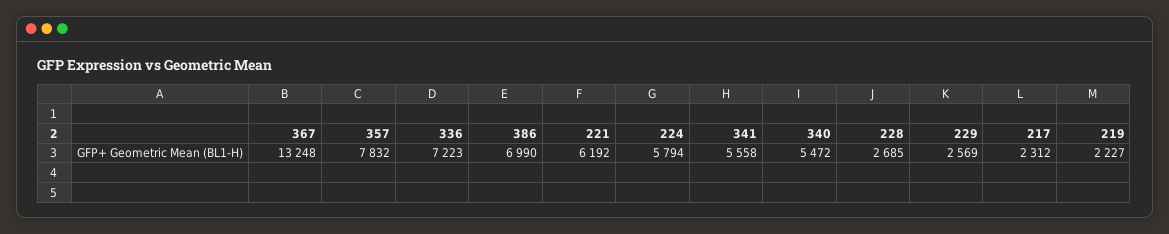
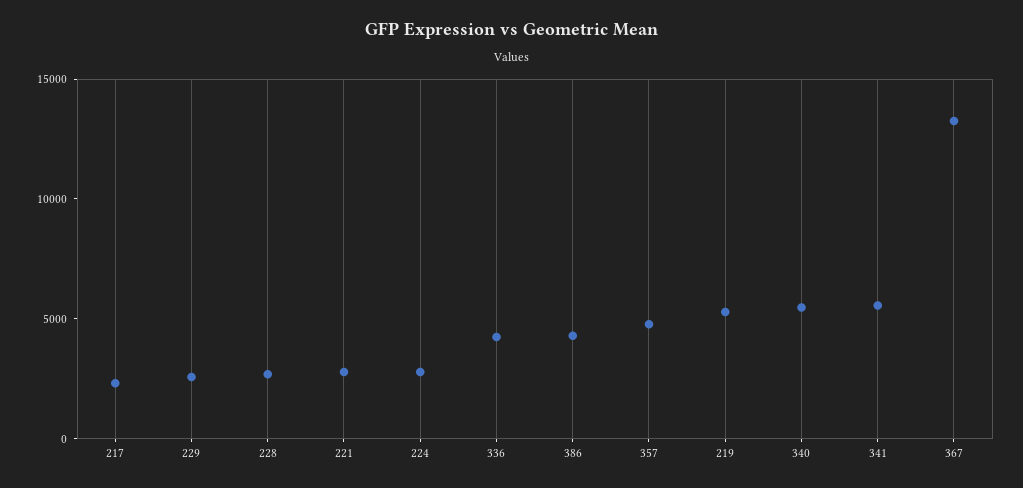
357: 7832 -> 5000
336: 7223 -> 4000
386: 6990 -> 4000
221: 6192 -> 3000
224: 5794 -> 3000
219: 2227 -> 5000

